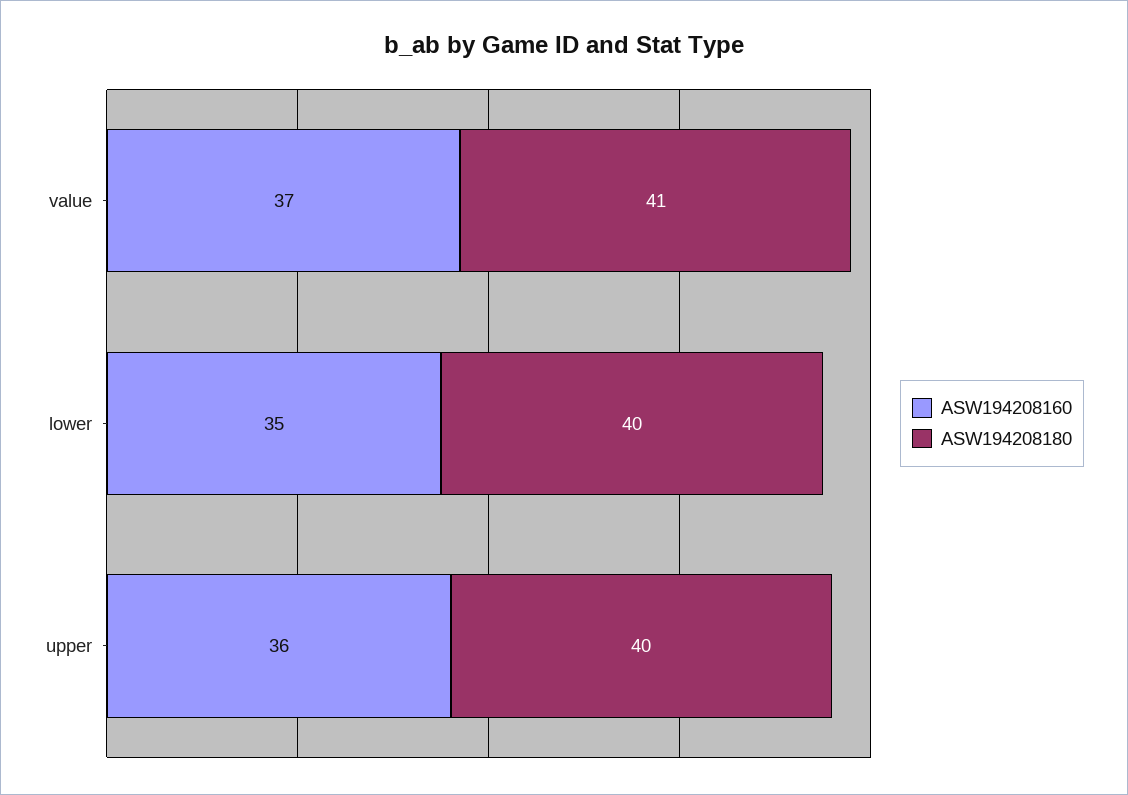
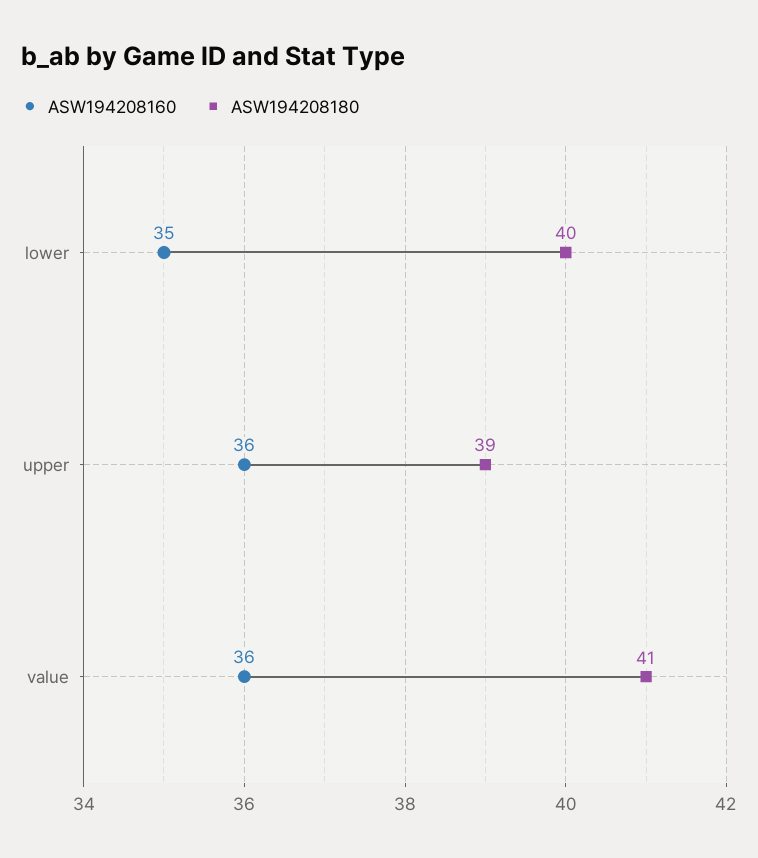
ASW194208160, value: 37 -> 36
ASW194208180, upper: 40 -> 39

